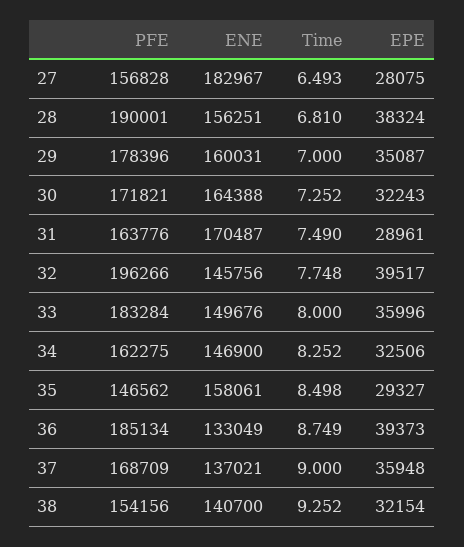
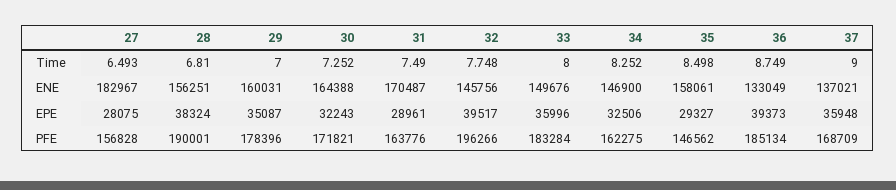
PFE, 38: 154156 -> none
ENE, 38: 140700 -> none
Time, 38: 9.252 -> none
EPE, 38: 32154 -> none

